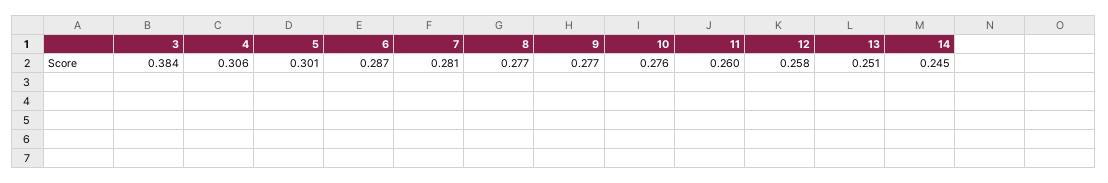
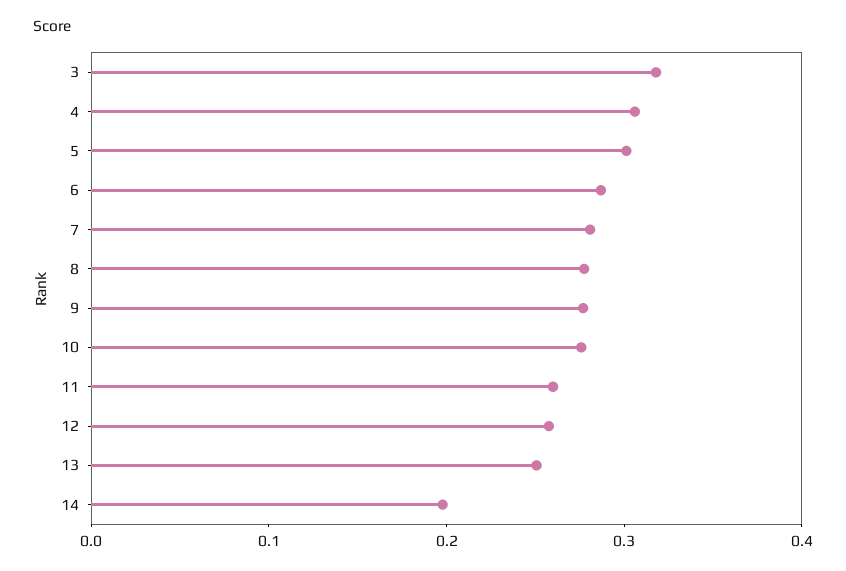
3: 0.384 -> 0.32
14: 0.245 -> 0.2

